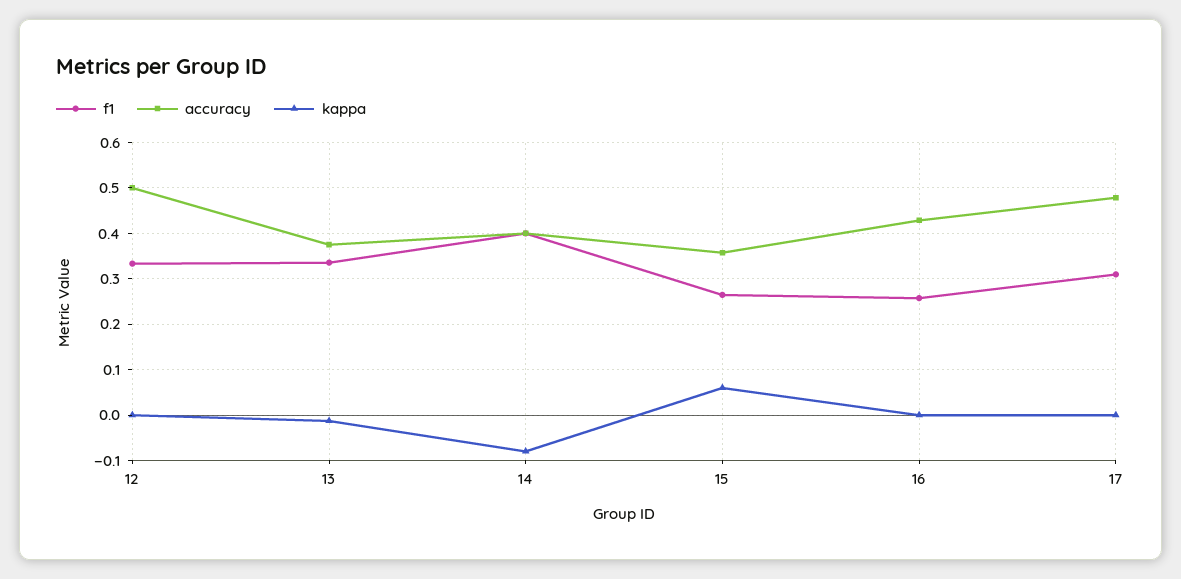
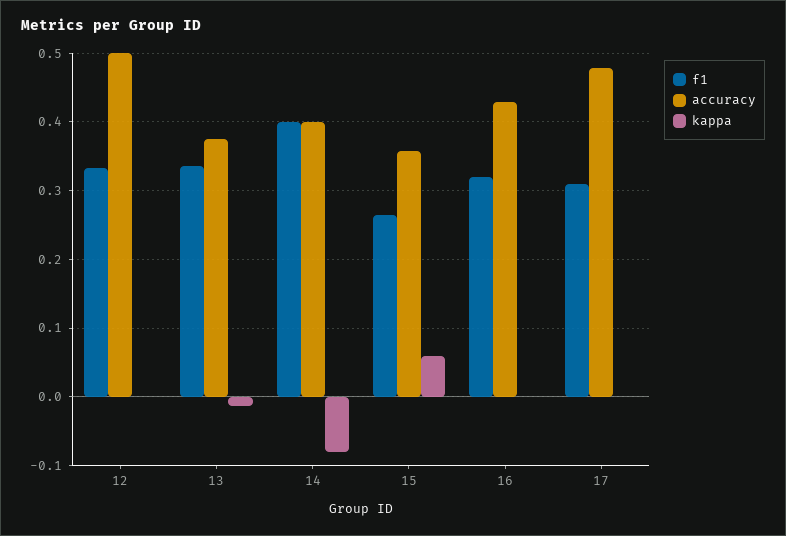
f1, 16: 0.26 -> 0.32

